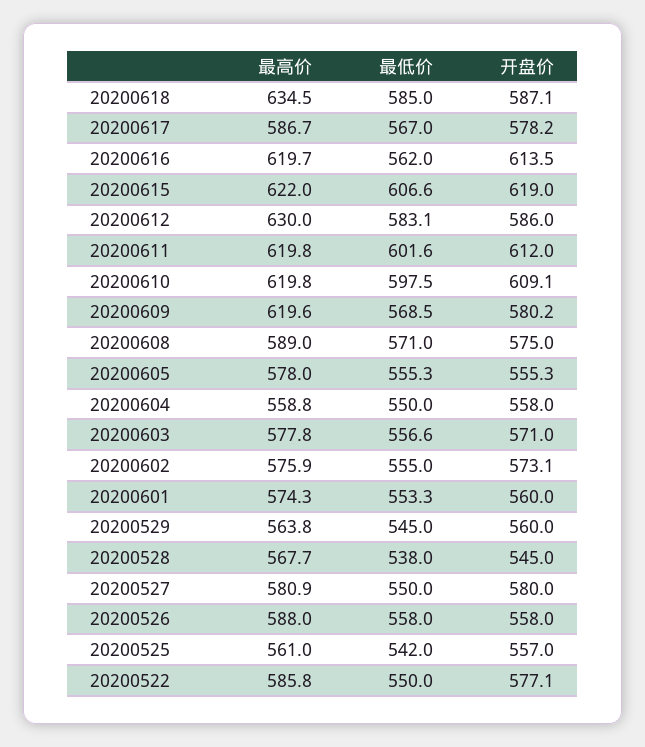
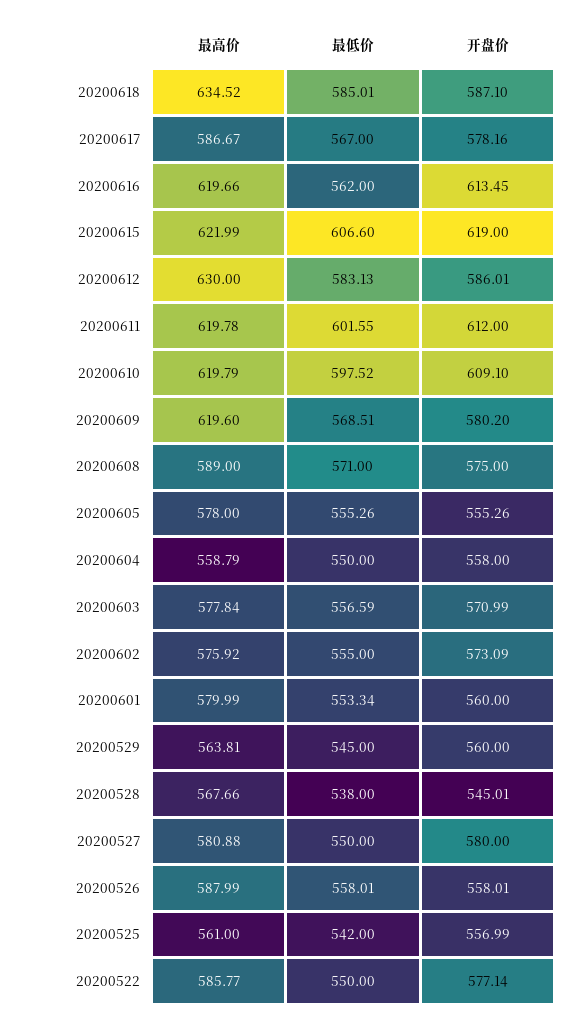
最高价, 20200601: 574.3 -> 579.99

